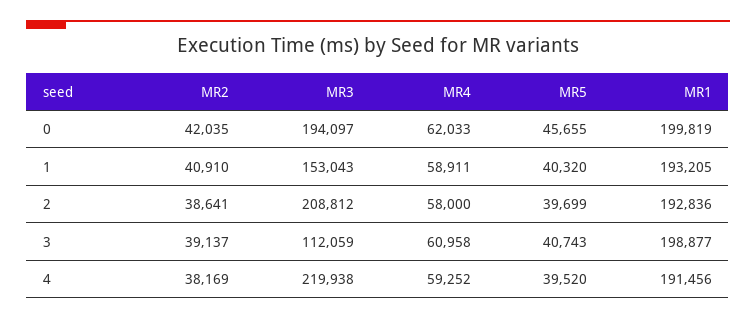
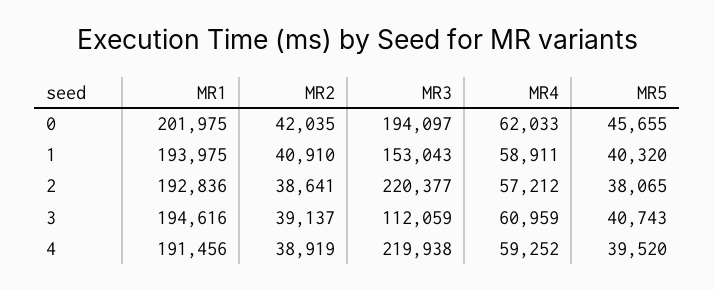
MR1, 0: 199819 -> 201975
MR1, 1: 193205 -> 193975
MR3, 2: 208812 -> 220377
MR4, 2: 58000 -> 57212
MR5, 2: 39699 -> 38065
MR4, 3: 60958 -> 60959
MR1, 3: 198877 -> 194616
MR2, 4: 38169 -> 38919

